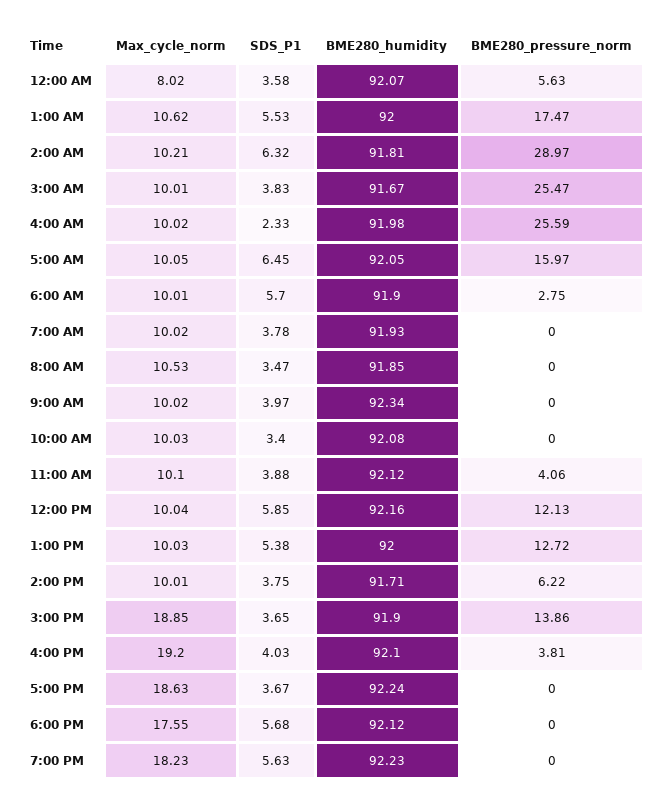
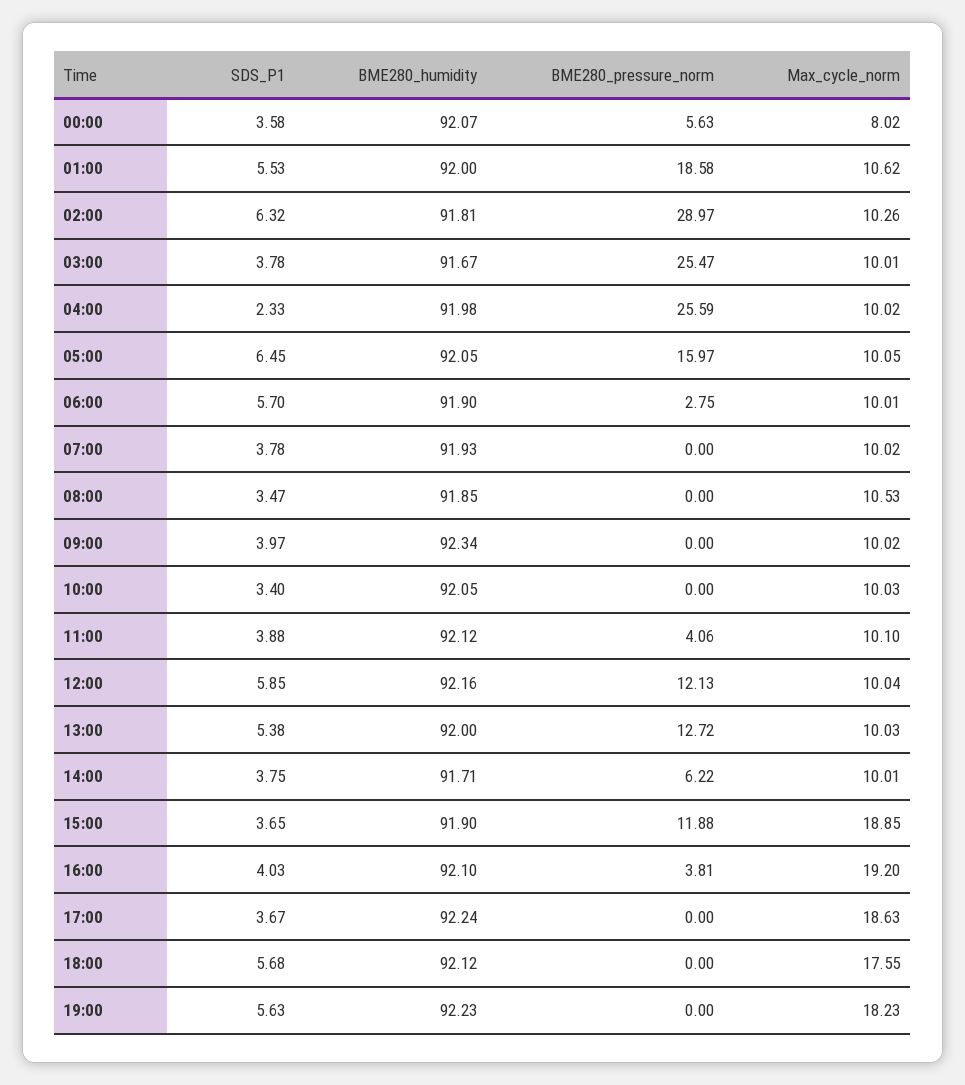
BME280_pressure_norm, 1:00 AM: 17.47 -> 18.58
Max_cycle_norm, 2:00 AM: 10.21 -> 10.26
SDS_P1, 3:00 AM: 3.83 -> 3.78
BME280_humidity, 10:00 AM: 92.08 -> 92.05
BME280_pressure_norm, 3:00 PM: 13.86 -> 11.88

